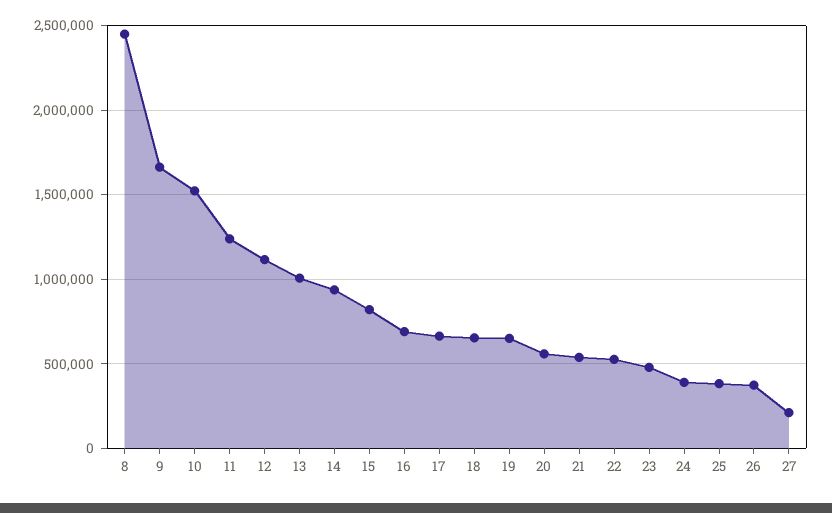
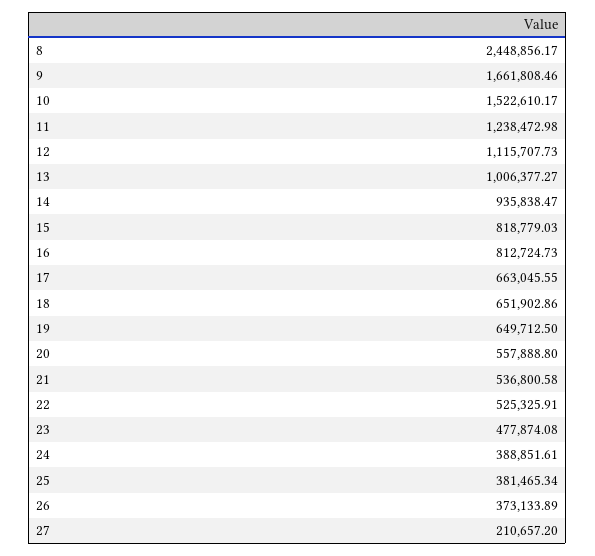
16: 700000 -> 812724.73

